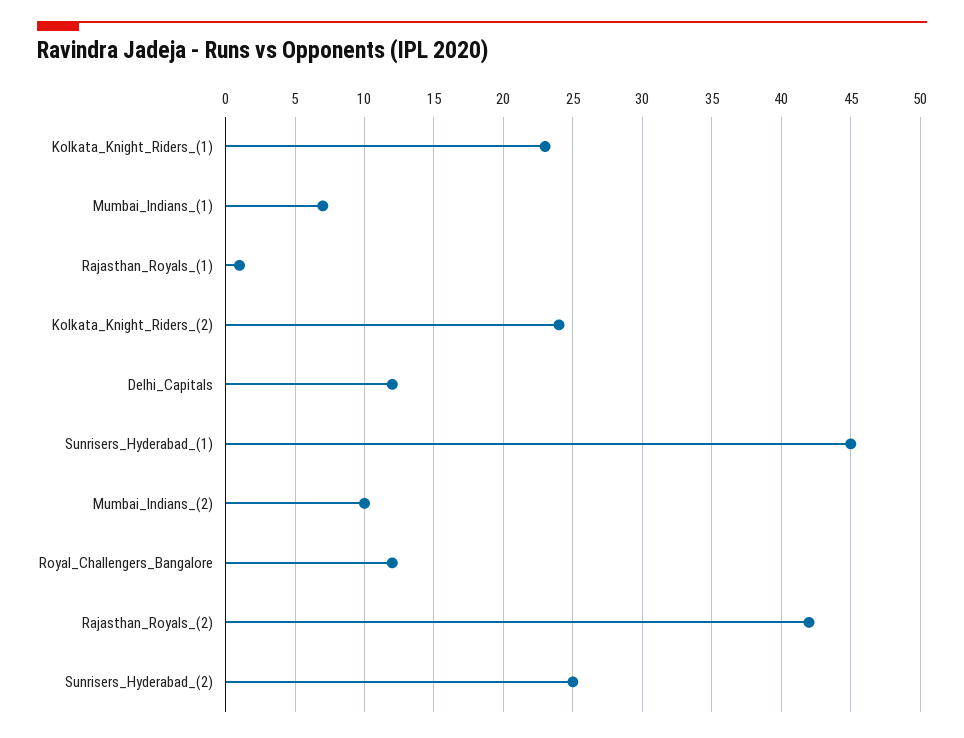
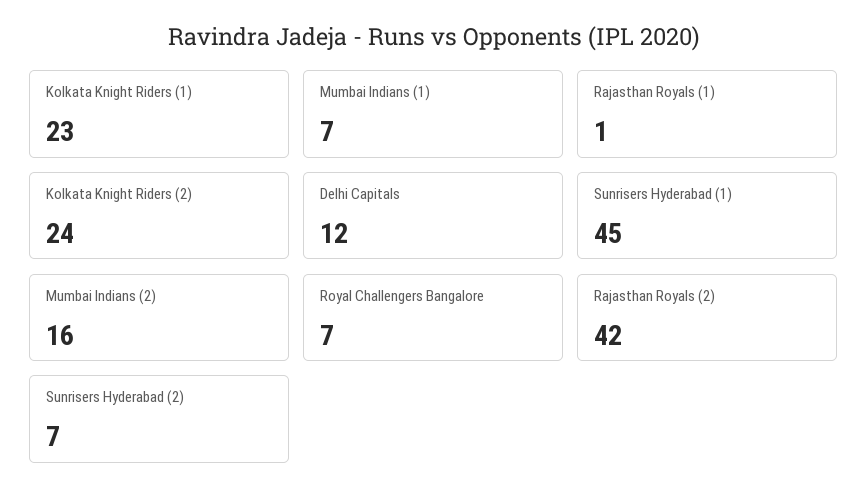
Mumbai_Indians_(2): 10 -> 16
Royal_Challengers_Bangalore: 12 -> 7
Sunrisers_Hyderabad_(2): 25 -> 7

